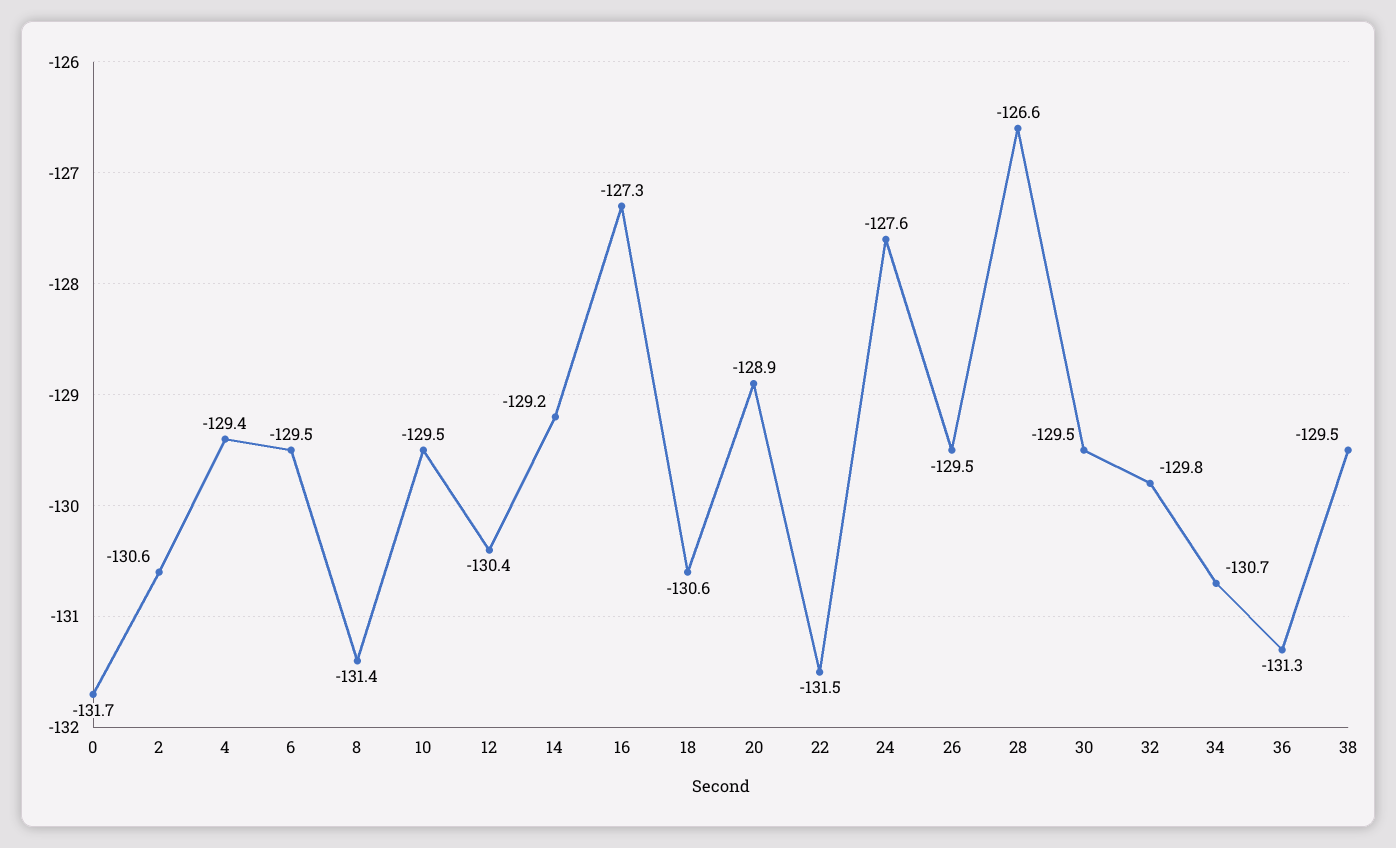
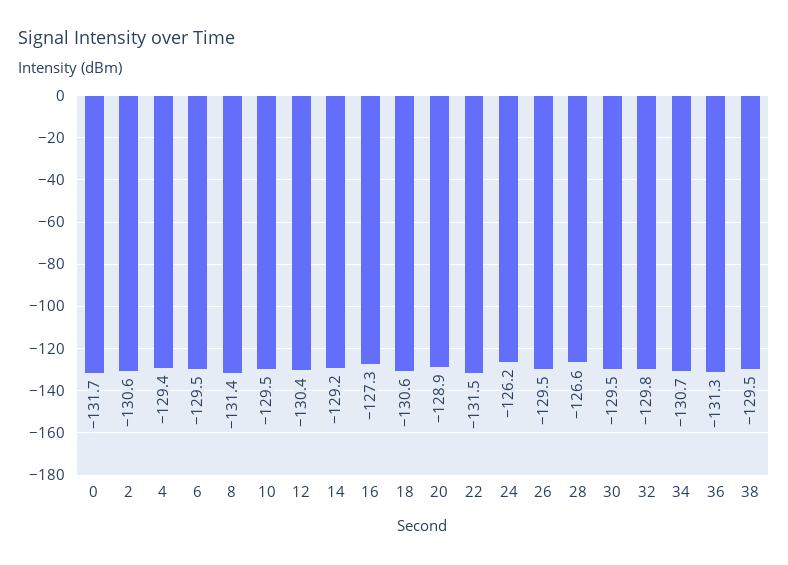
24: -127.6 -> -126.2

